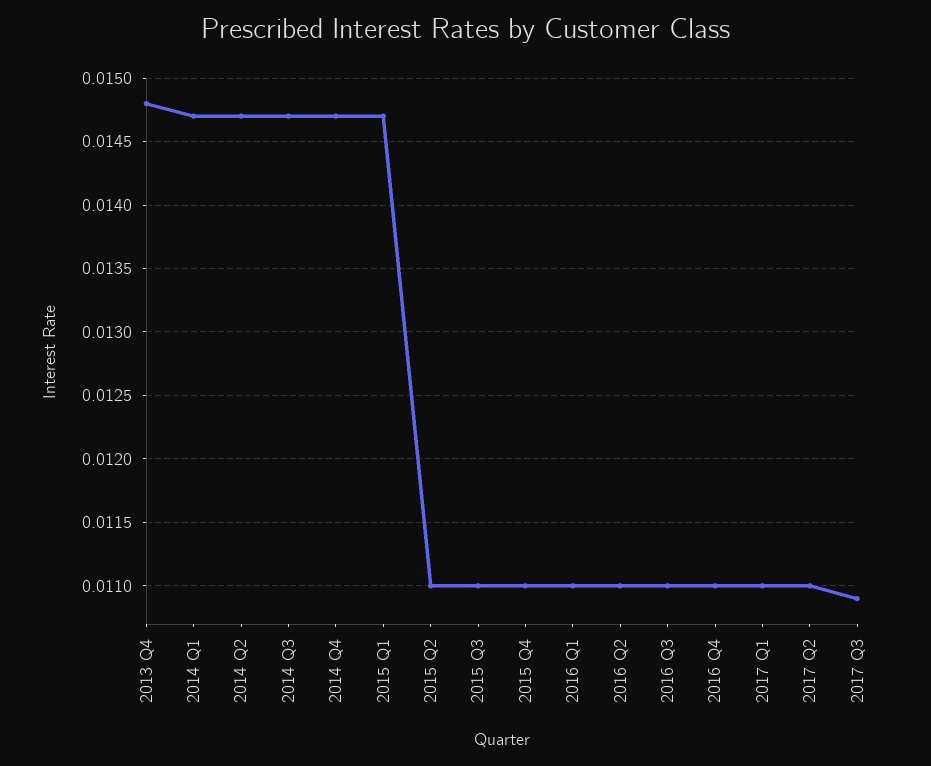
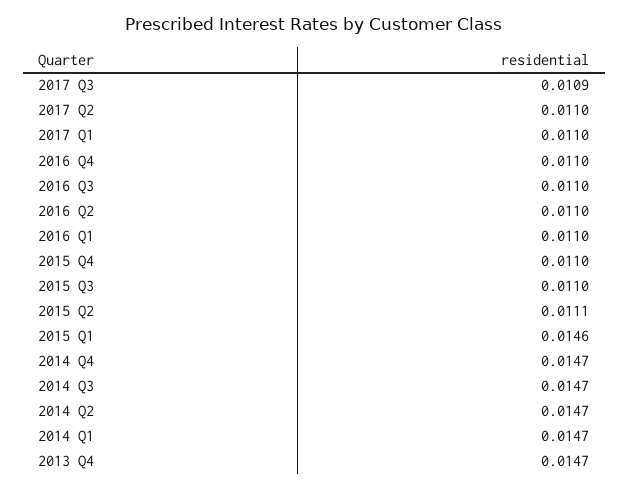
2013 Q4: 0.0148 -> 0.0147
2015 Q1: 0.0147 -> 0.0146
2015 Q2: 0.011 -> 0.0111

